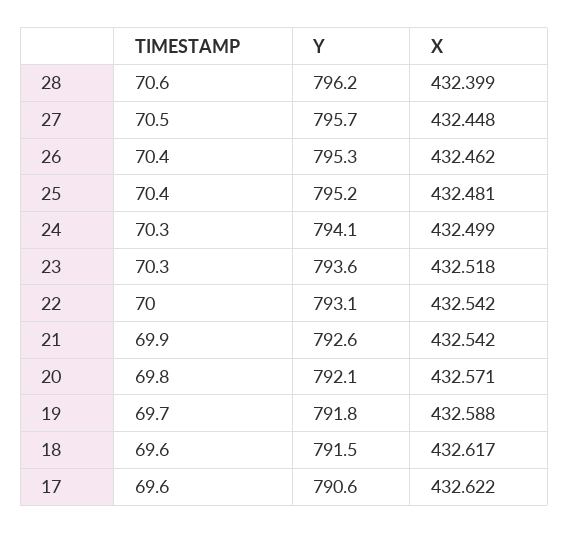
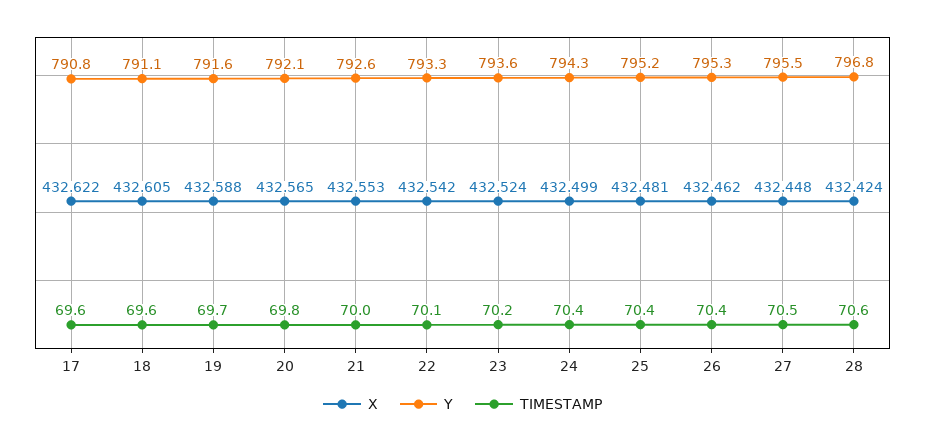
Y, 28: 796.2 -> 796.8
X, 28: 432.399 -> 432.424
Y, 27: 795.7 -> 795.5
TIMESTAMP, 24: 70.3 -> 70.4
Y, 24: 794.1 -> 794.3
TIMESTAMP, 23: 70.3 -> 70.2
X, 23: 432.518 -> 432.524
TIMESTAMP, 22: 70 -> 70.1
Y, 22: 793.1 -> 793.3
TIMESTAMP, 21: 69.9 -> 70
X, 21: 432.542 -> 432.553
X, 20: 432.571 -> 432.565
Y, 19: 791.8 -> 791.6
Y, 18: 791.5 -> 791.1
X, 18: 432.617 -> 432.605
Y, 17: 790.6 -> 790.8

